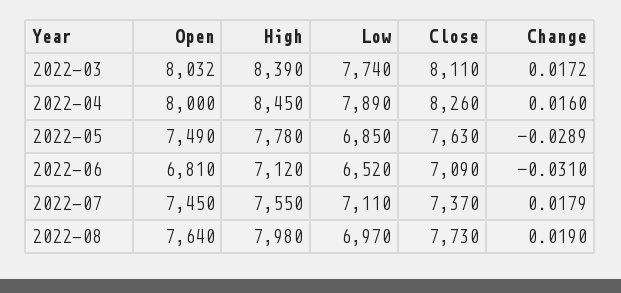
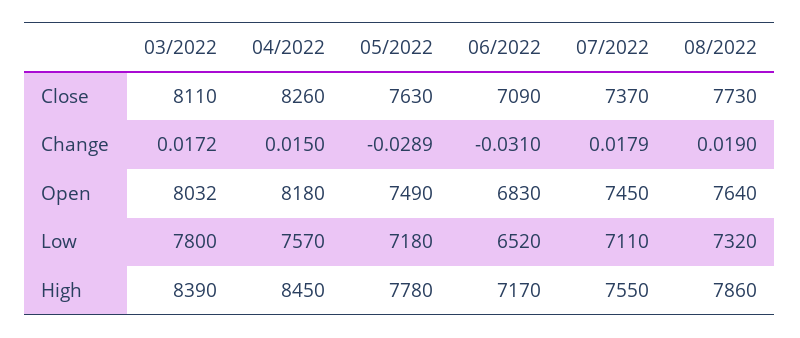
Low, 2022-03: 7740 -> 7800
Open, 2022-04: 8000 -> 8180
Low, 2022-04: 7890 -> 7570
Change, 2022-04: 0.016 -> 0.015
Low, 2022-05: 6850 -> 7180
Open, 2022-06: 6810 -> 6830
High, 2022-06: 7120 -> 7170
High, 2022-08: 7980 -> 7860
Low, 2022-08: 6970 -> 7320

